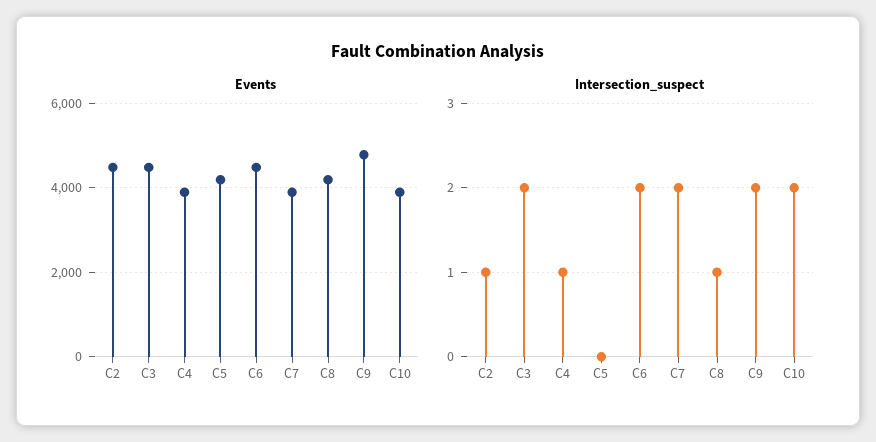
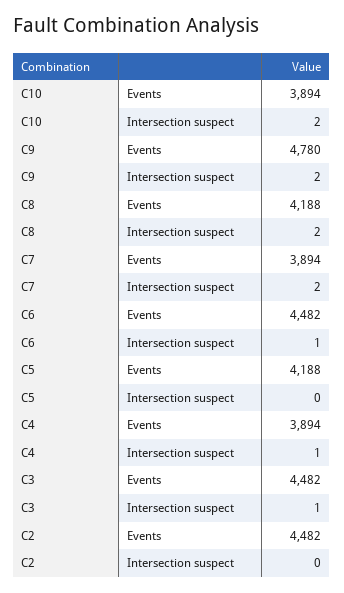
Intersection_suspect, C2: 1 -> 0
Intersection_suspect, C3: 2 -> 1
Intersection_suspect, C6: 2 -> 1
Intersection_suspect, C8: 1 -> 2

